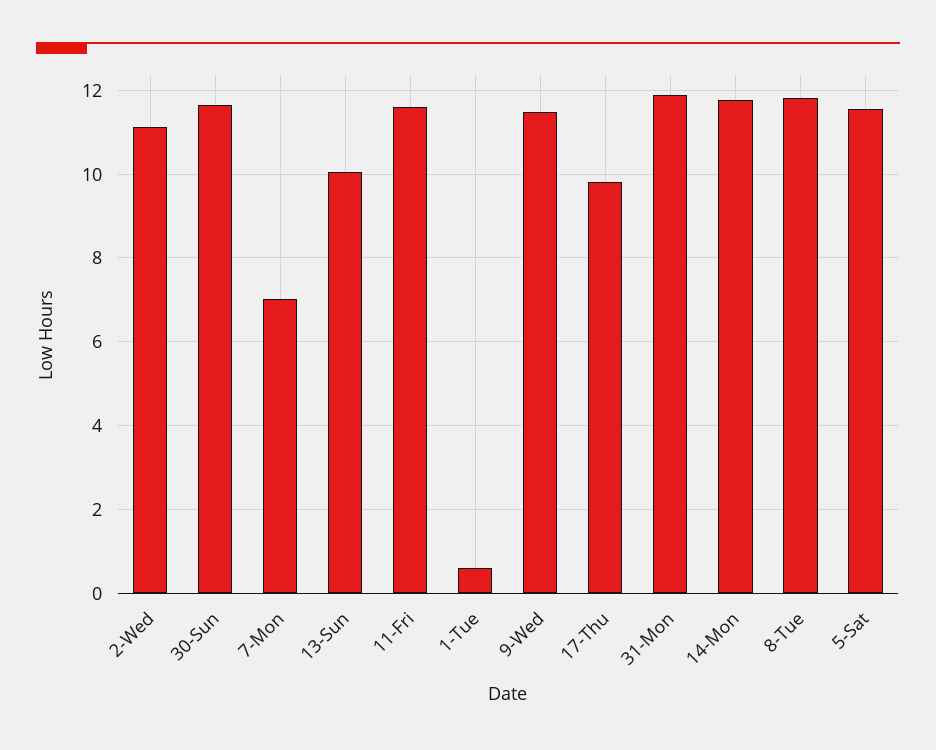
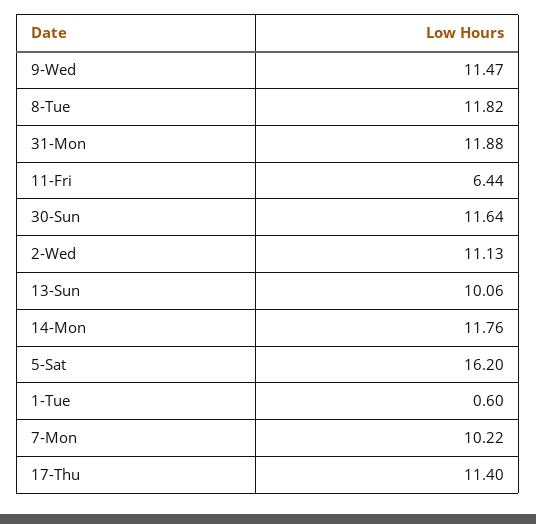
7-Mon: 7 -> 10.22
11-Fri: 11.6 -> 6.44
17-Thu: 9.8 -> 11.4
5-Sat: 11.6 -> 16.2

